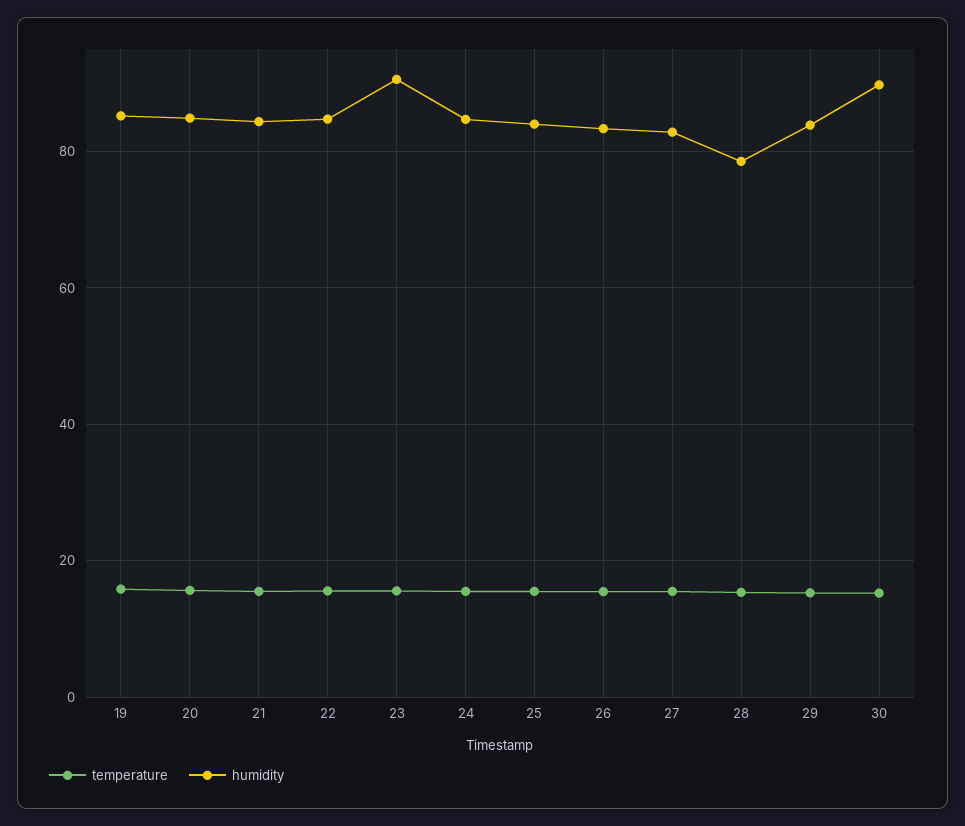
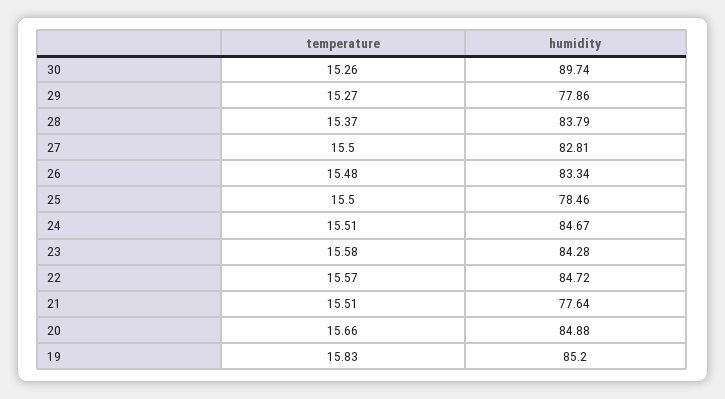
humidity, 21: 84 -> 77.64
humidity, 23: 90 -> 84.28
humidity, 25: 84 -> 78.46
humidity, 28: 78 -> 83.79
humidity, 29: 84 -> 77.86

